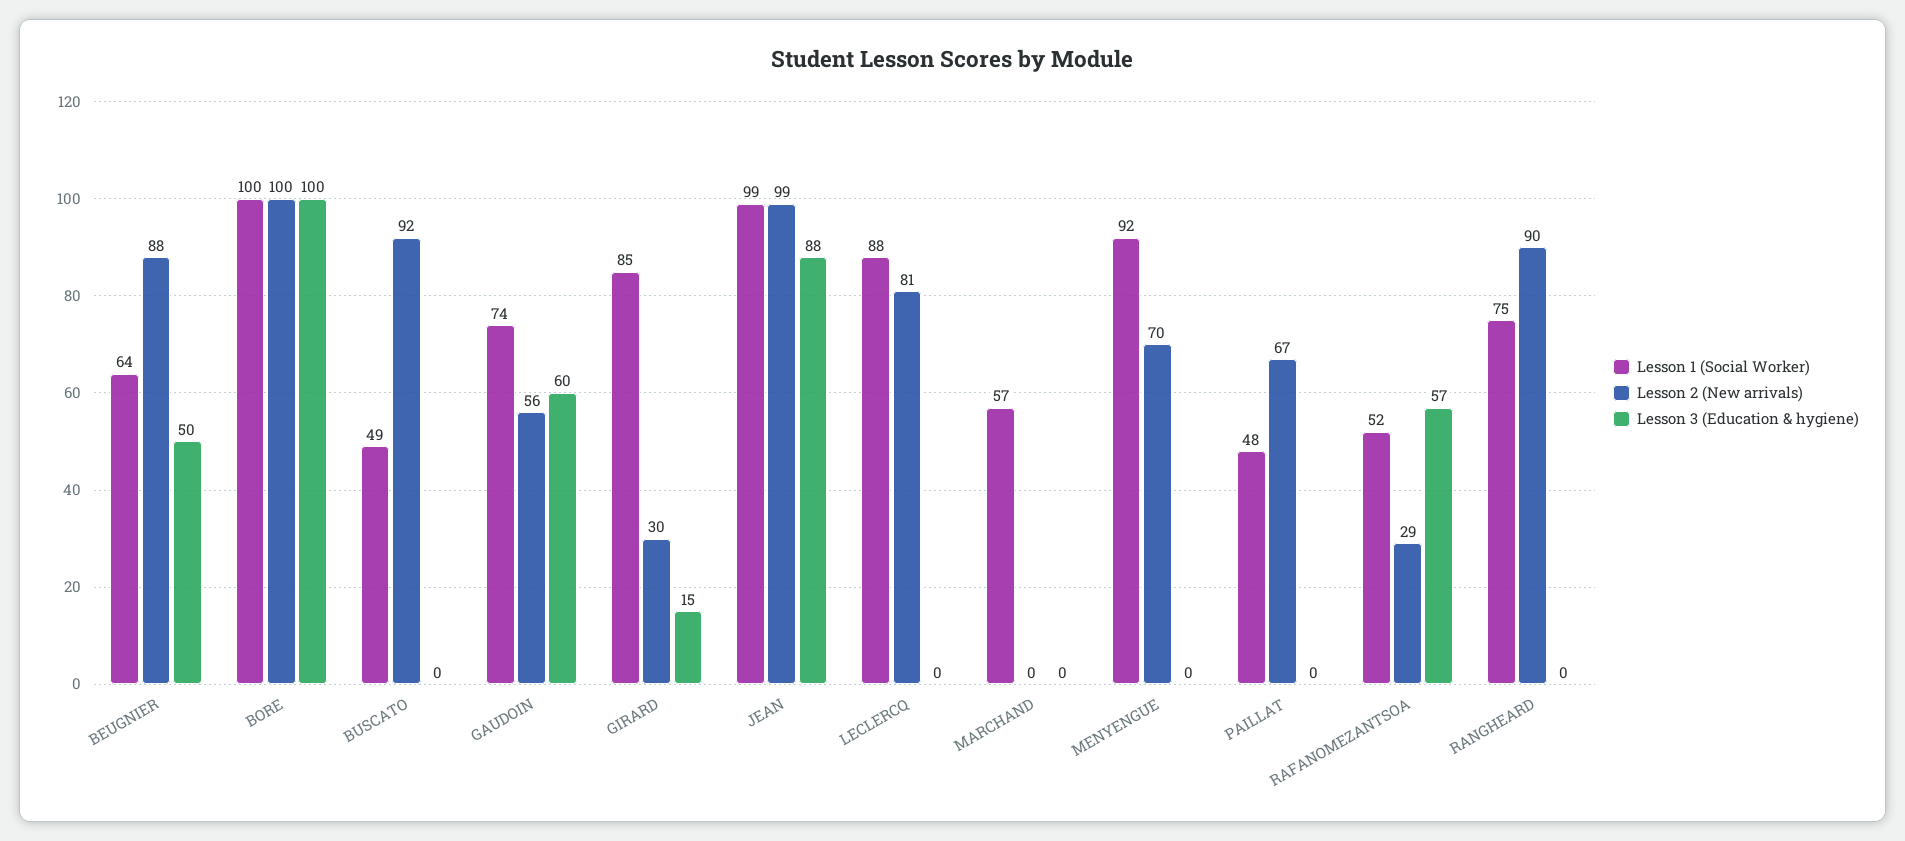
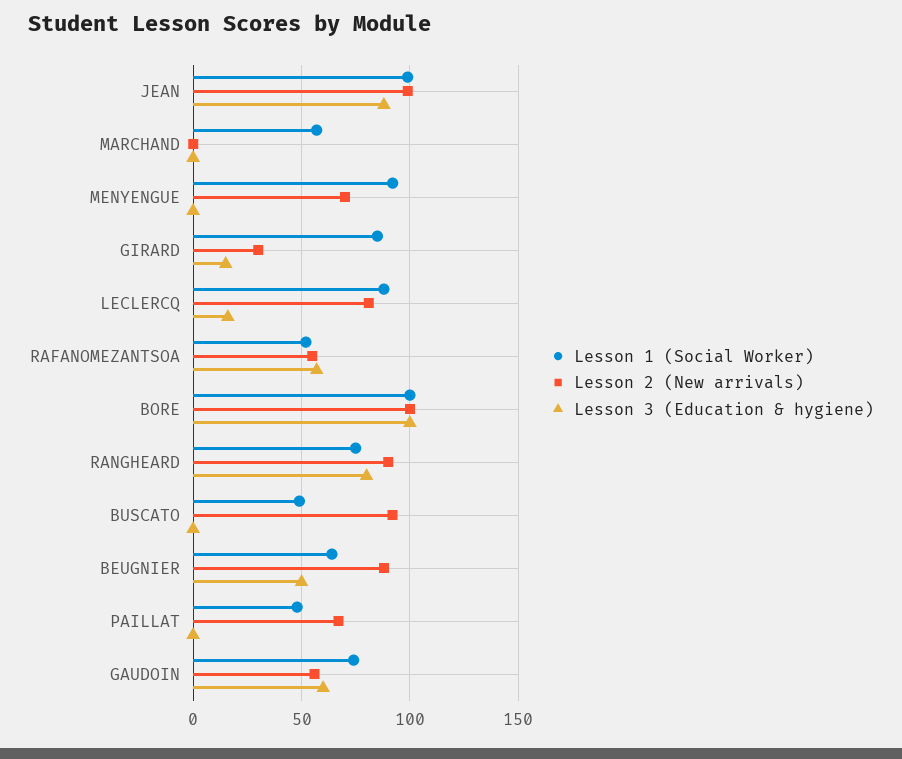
Lesson 3 (Education & hygiene), LECLERCQ: 0 -> 15
Lesson 2 (New arrivals), RAFANOMEZANTSOA: 29 -> 55
Lesson 3 (Education & hygiene), RANGHEARD: 0 -> 80

